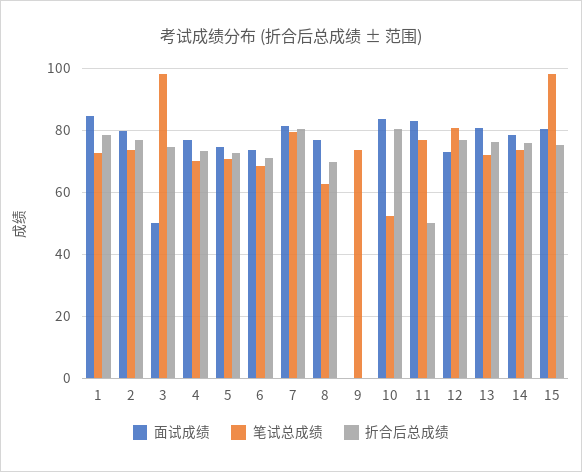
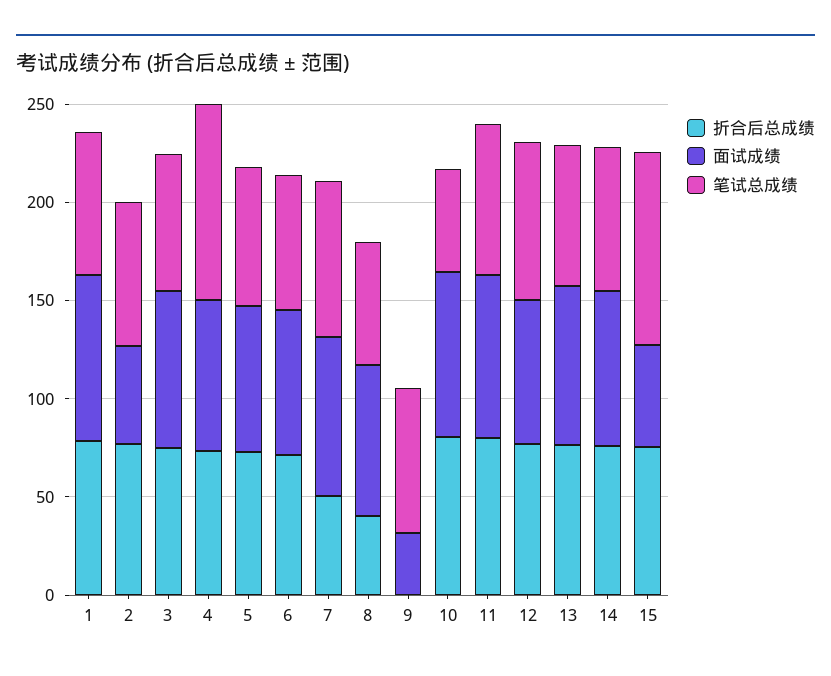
面试成绩, 2: 80 -> 50
面试成绩, 3: 50 -> 80
笔试总成绩, 3: 98 -> 70
笔试总成绩, 4: 70 -> 100
折合后总成绩, 7: 80 -> 50
折合后总成绩, 8: 70 -> 40
面试成绩, 9: 0 -> 30
折合后总成绩, 11: 50 -> 80
面试成绩, 15: 80 -> 50

